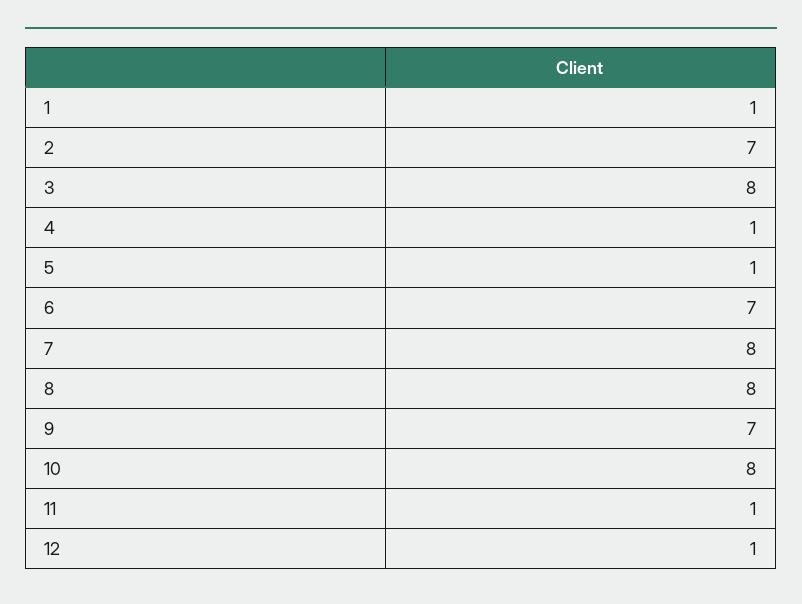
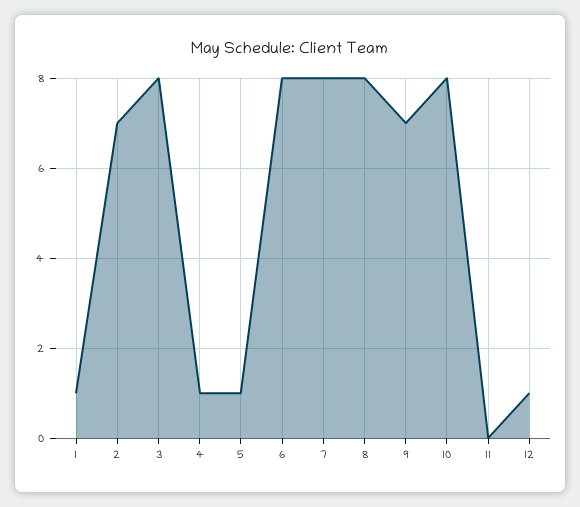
6: 7 -> 8
11: 1 -> 0

